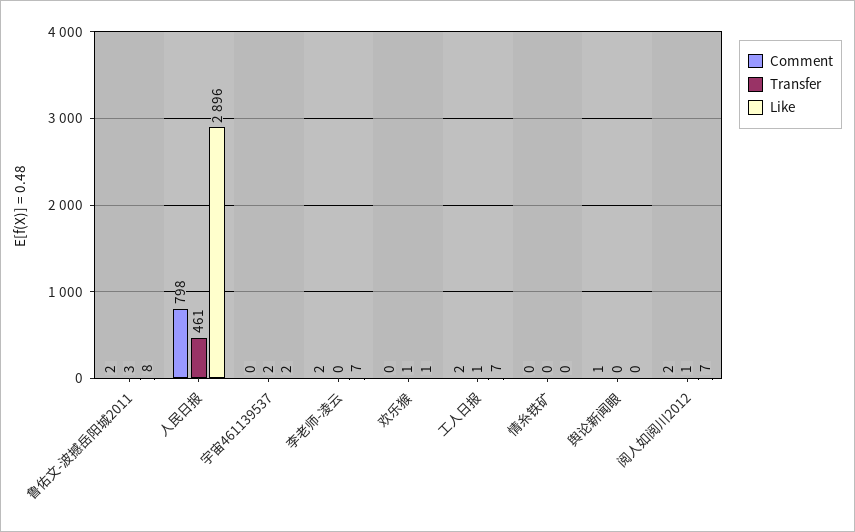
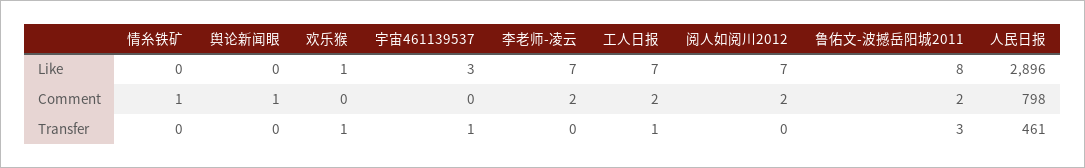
Transfer, 宇宙461139537: 2 -> 1
Like, 宇宙461139537: 2 -> 3
Comment, 情糸铁矿: 0 -> 1
Transfer, 阅人如阅川2012: 1 -> 0

